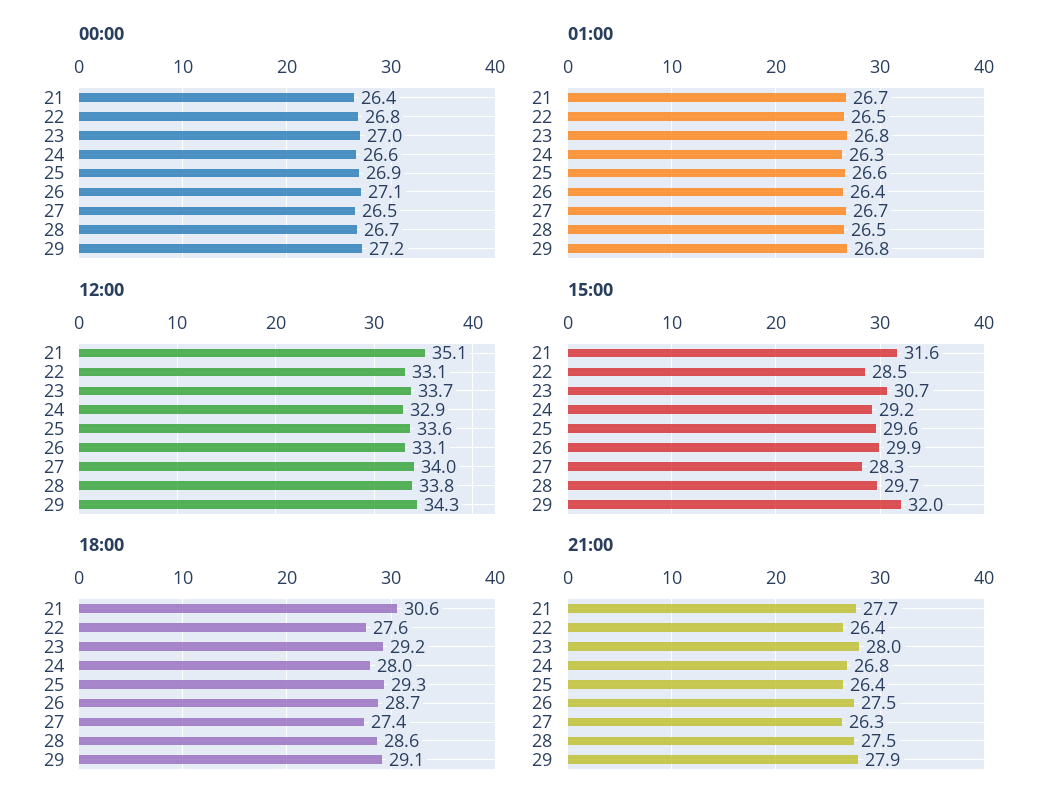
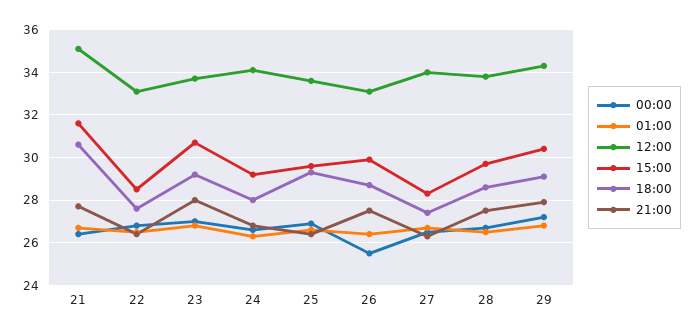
00:00, 26: 27.1 -> 25.5
12:00, 24: 32.9 -> 34
15:00, 29: 32 -> 30.5

